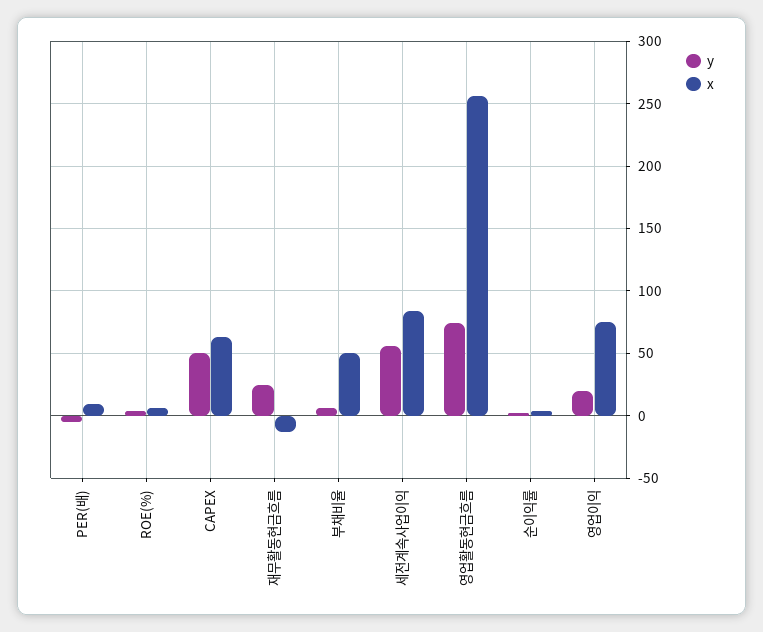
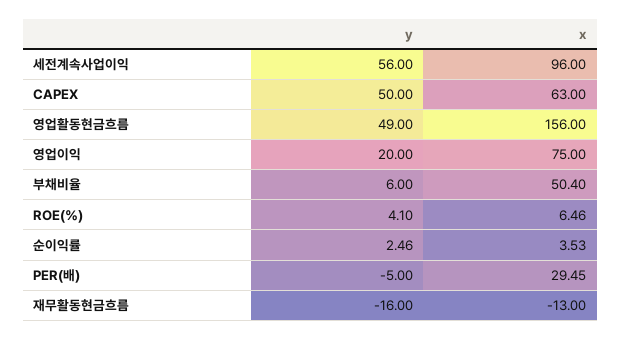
x, PER(배): 10 -> 29.45
y, 재무활동현금흐름: 25 -> -16
x, 세전계속사업이익: 85 -> 96
y, 영업활동현금흐름: 75 -> 49
x, 영업활동현금흐름: 255 -> 156

